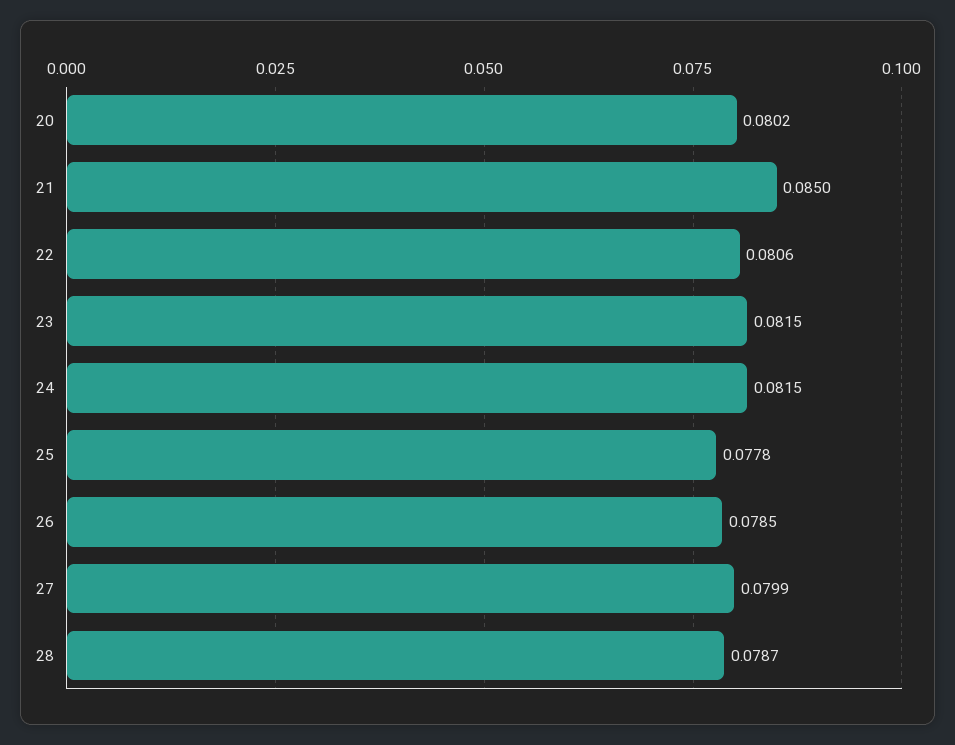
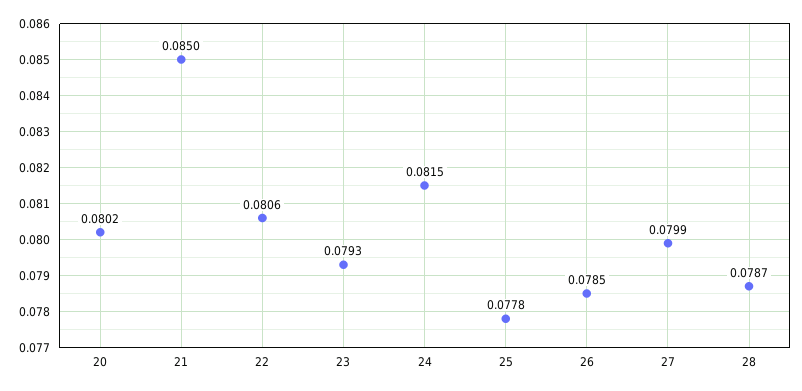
23: 0.0815 -> 0.0793

